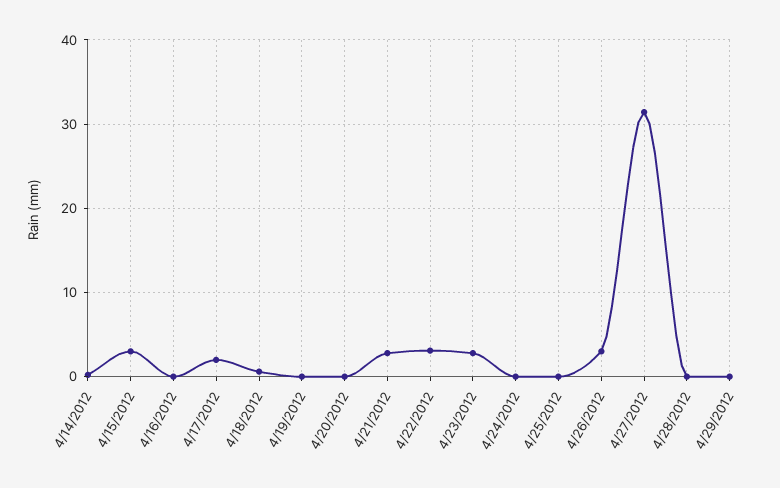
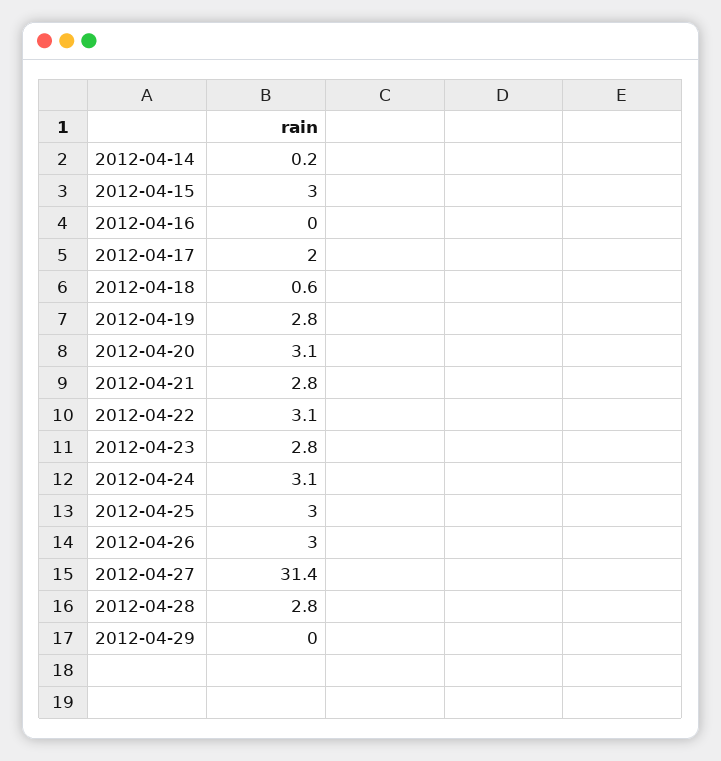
4/19/2012: 0 -> 2.8
4/20/2012: 0 -> 3.1
4/24/2012: 0 -> 3.1
4/25/2012: 0 -> 3
4/28/2012: 0 -> 2.8

